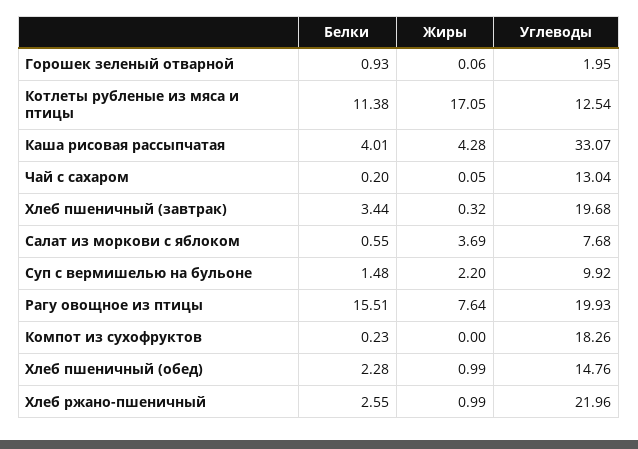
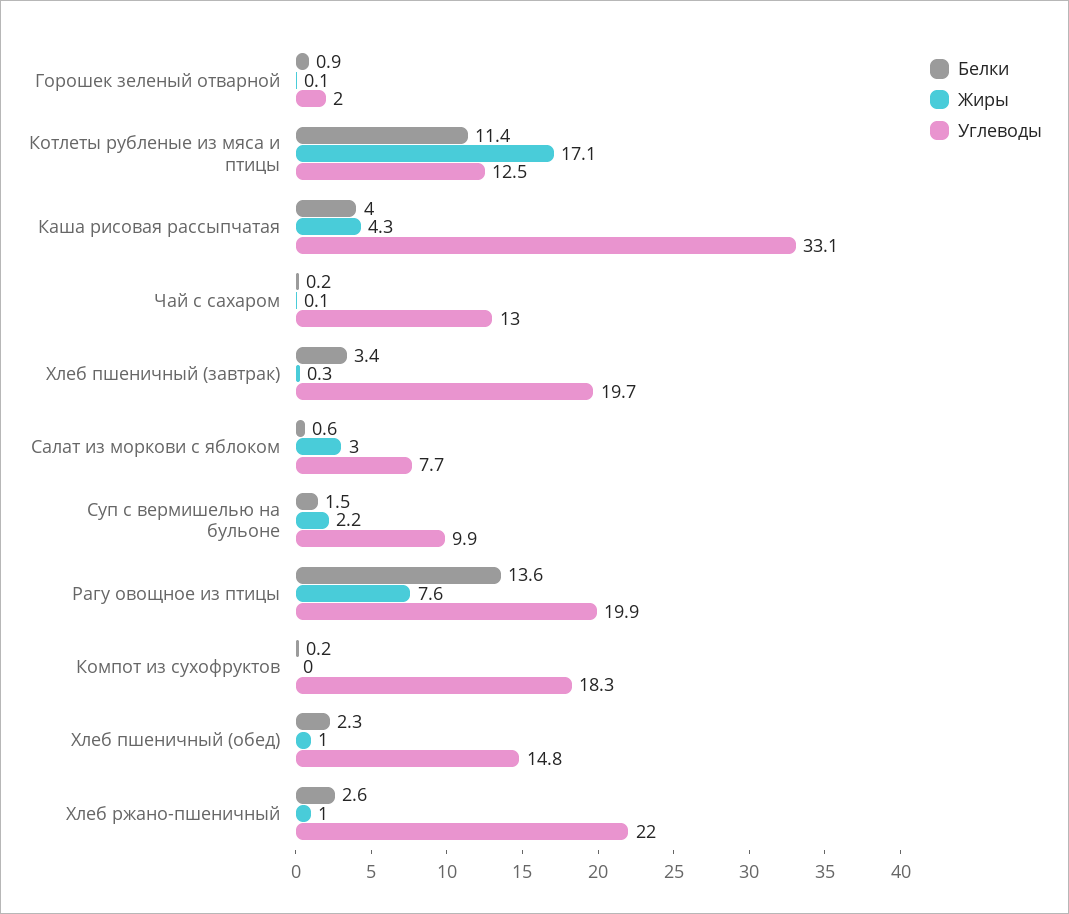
Жиры, Салат из моркови с яблоком: 3.69 -> 3
Белки, Рагу овощное из птицы: 15.51 -> 13.6

